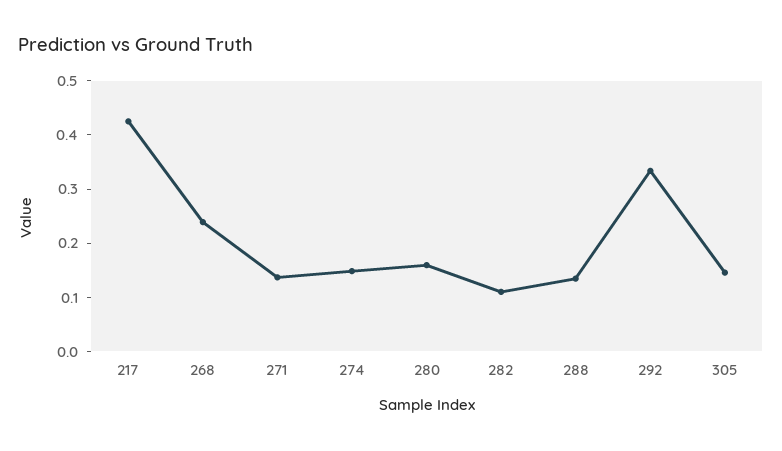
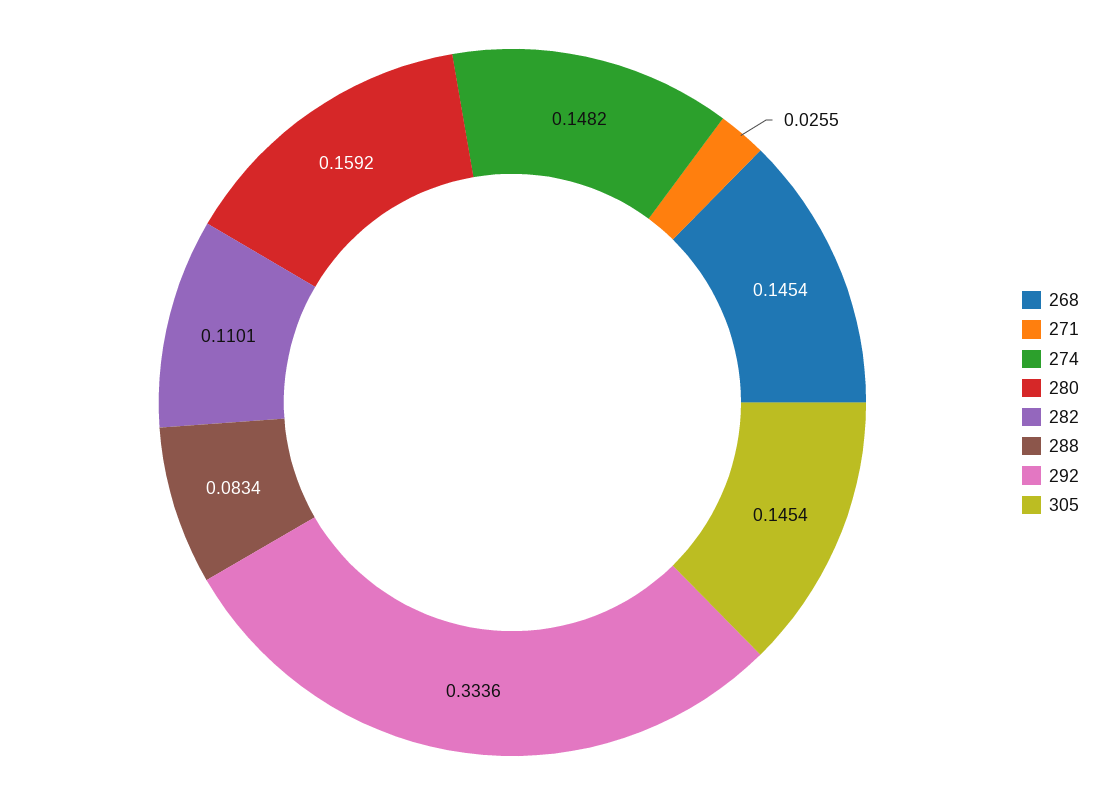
217: 0.42 -> none
268: 0.24 -> 0.1454
271: 0.14 -> 0.0255
288: 0.14 -> 0.0834

